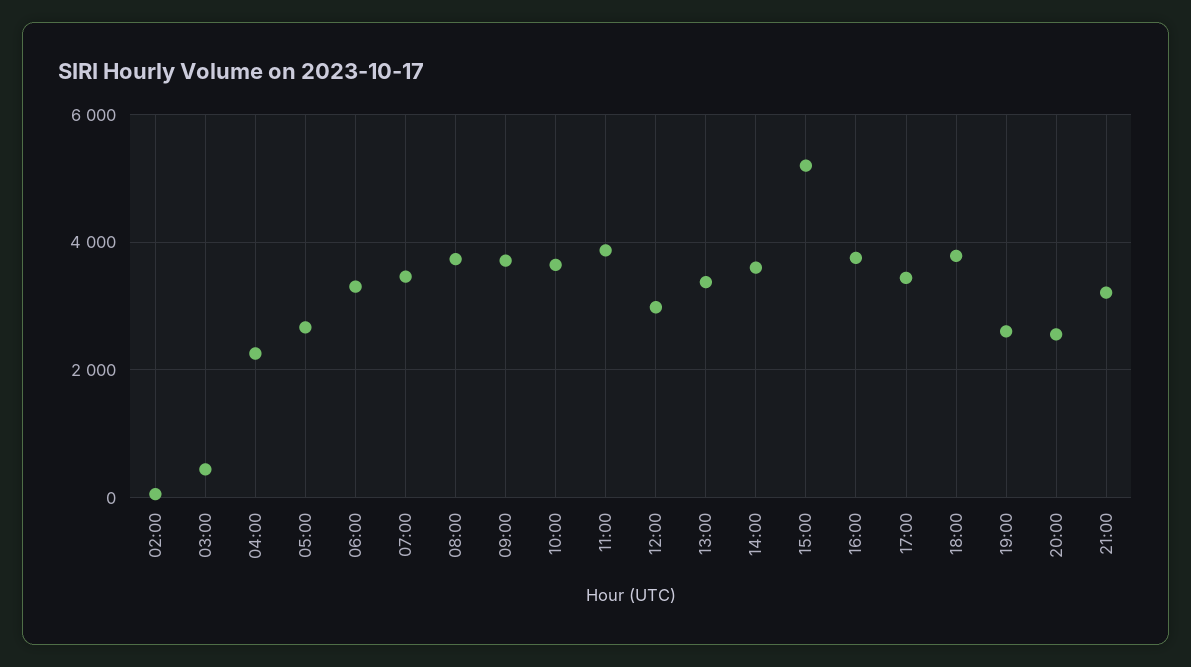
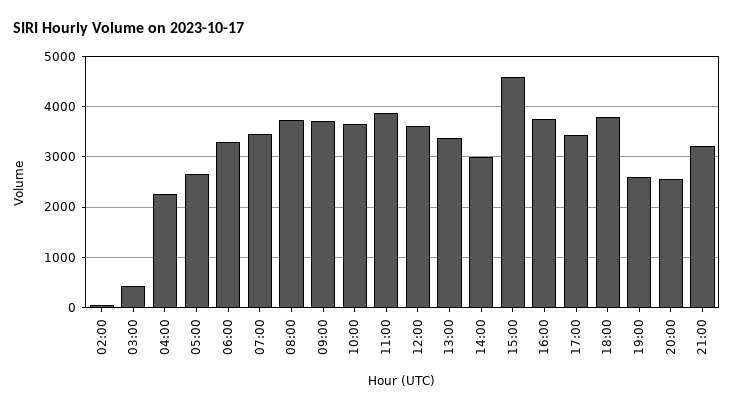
12:00: 3000 -> 3600
14:00: 3600 -> 3000
15:00: 5200 -> 4600

